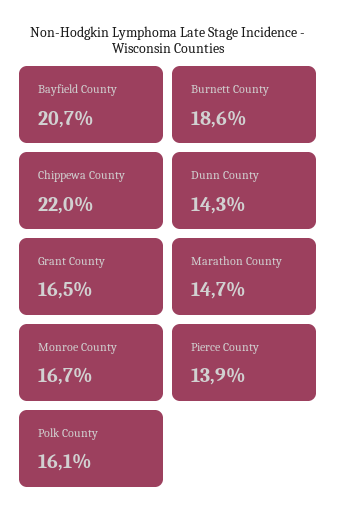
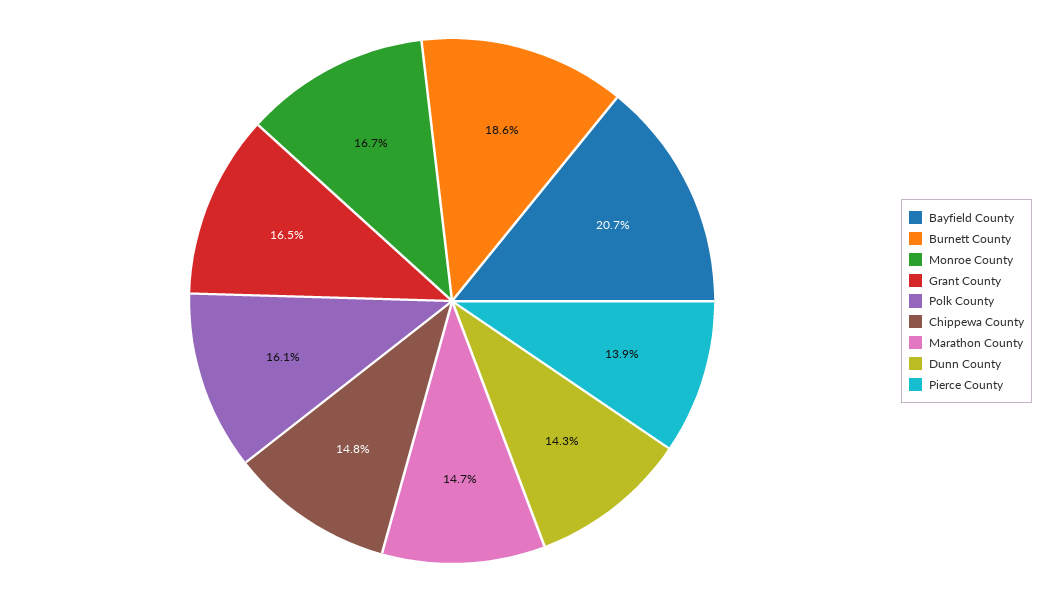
Chippewa County: 22 -> 14.8

